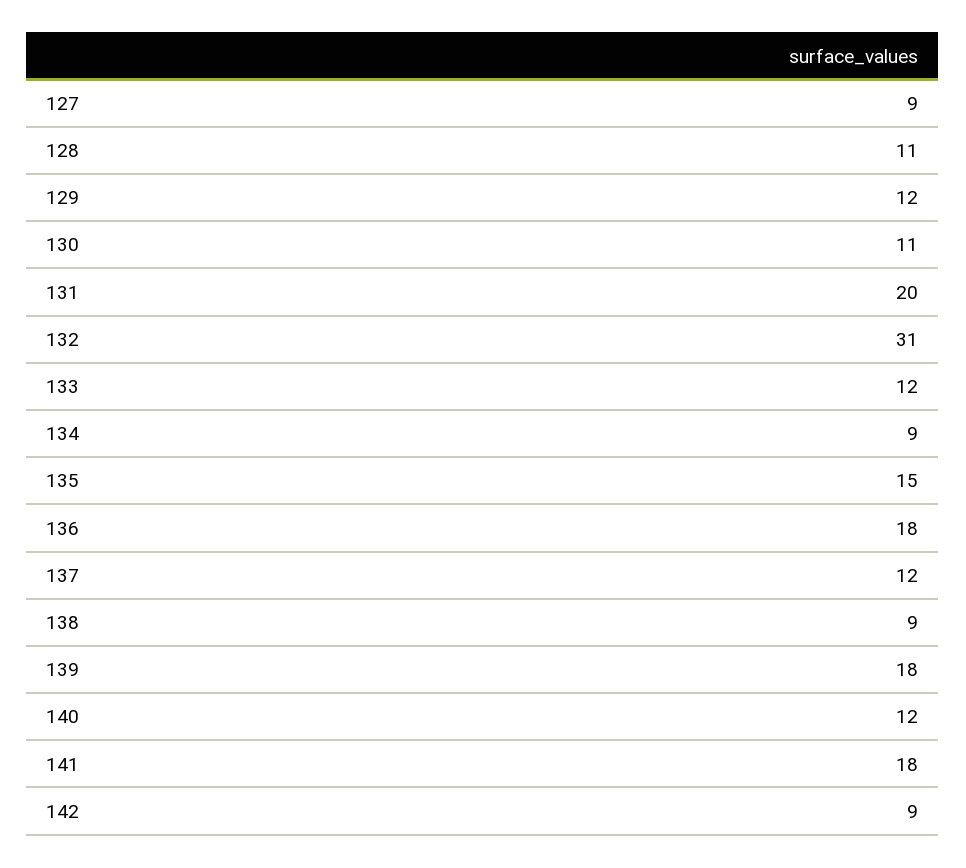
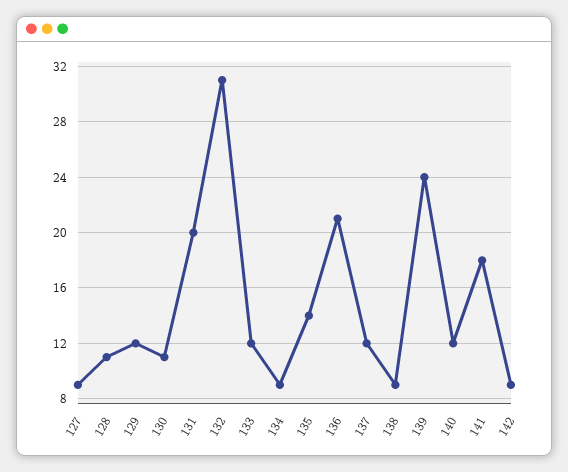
135: 15 -> 14
136: 18 -> 21
139: 18 -> 24

